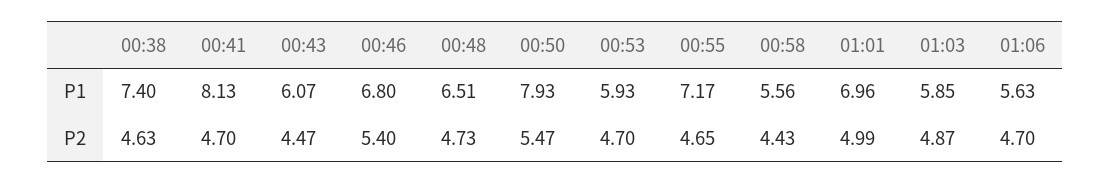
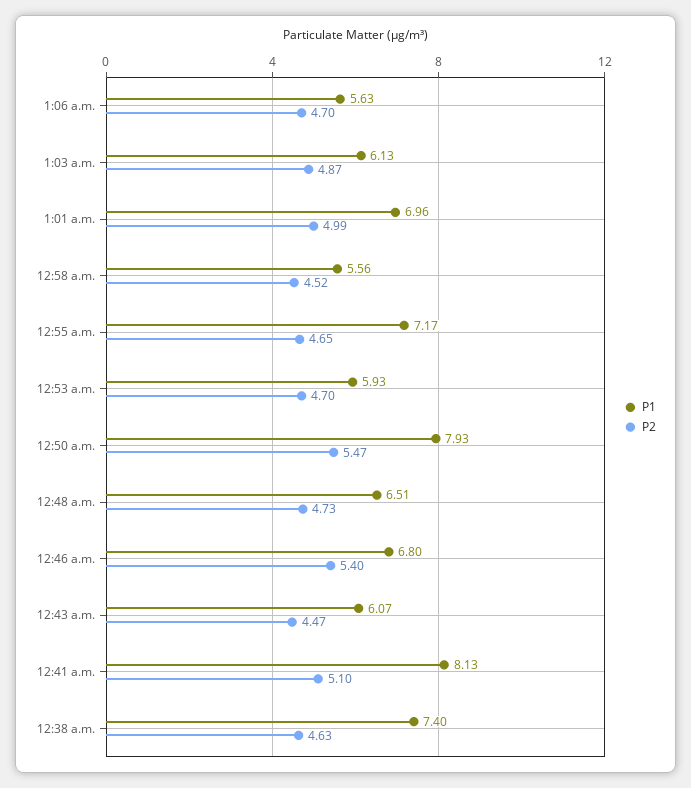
P1, 01:03: 5.85 -> 6.13
P2, 00:41: 4.7 -> 5.1
P2, 00:58: 4.43 -> 4.52

